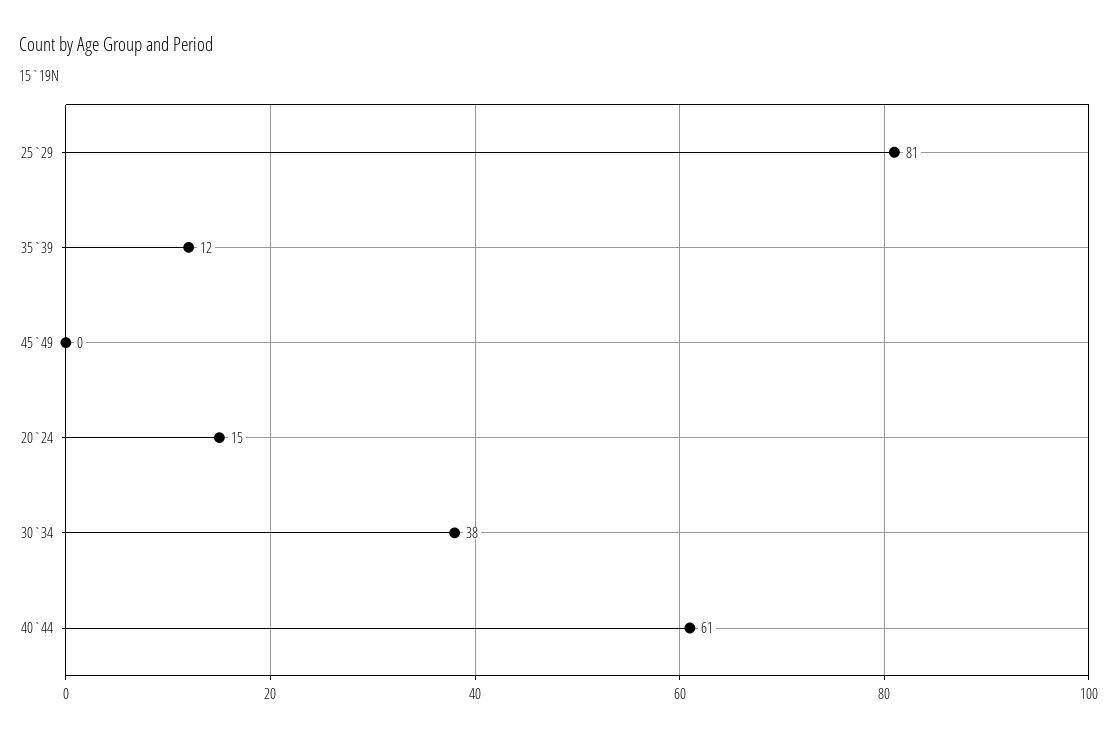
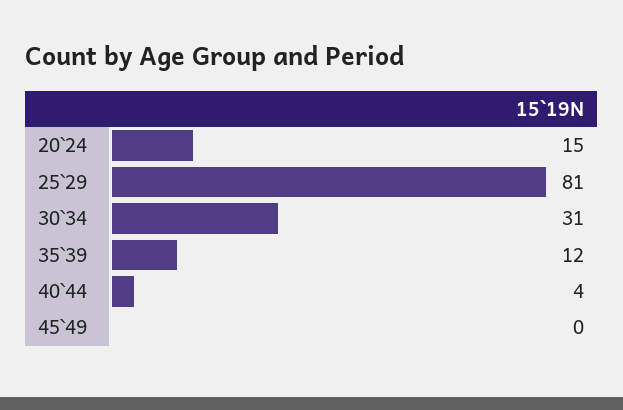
30`34: 38 -> 31
40`44: 61 -> 4

